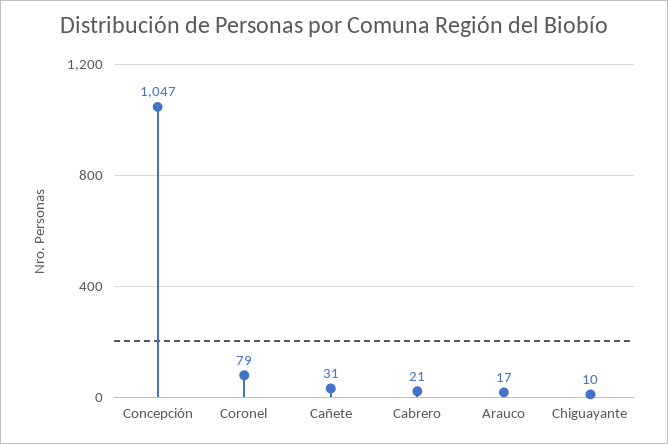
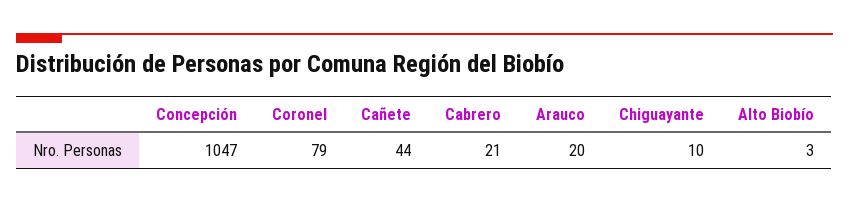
Cañete: 31 -> 44
Arauco: 17 -> 20
Alto Biobío: none -> 3

